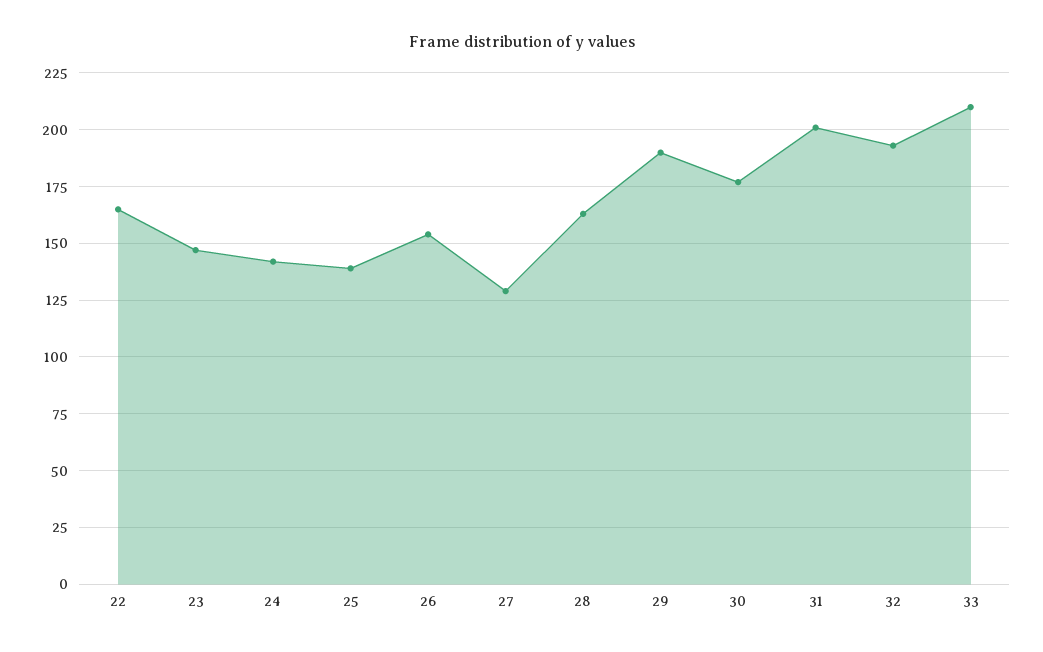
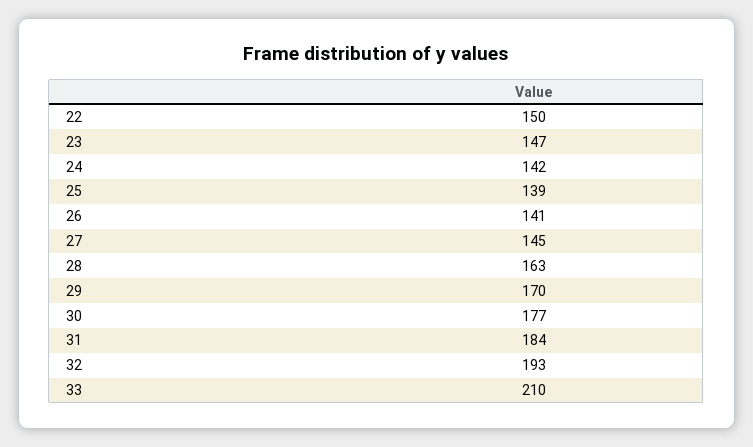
22: 165 -> 150
26: 155 -> 141
27: 130 -> 145
29: 190 -> 170
31: 200 -> 184

